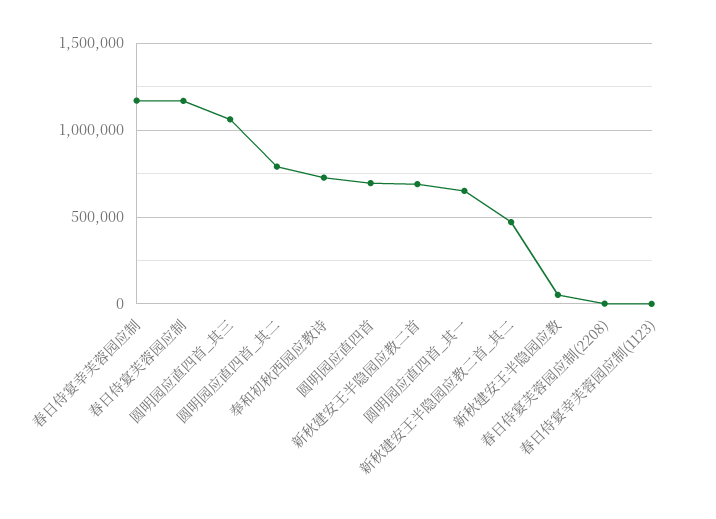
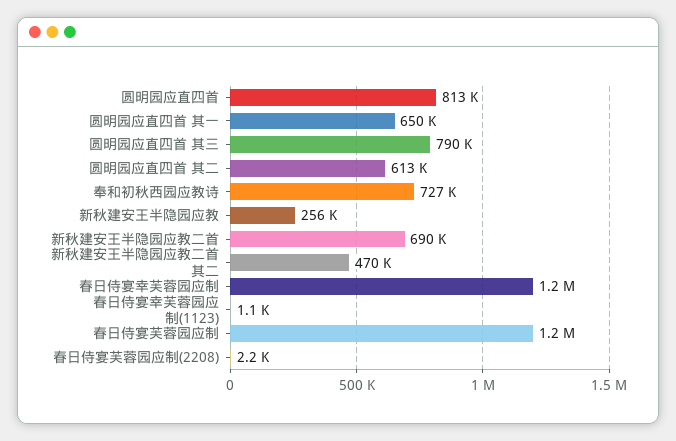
圆明园应直四首_其三: 1050000 -> 790000
圆明园应直四首_其二: 800000 -> 613000
圆明园应直四首: 700000 -> 813000
新秋建安王半隐园应教: 50000 -> 256000

